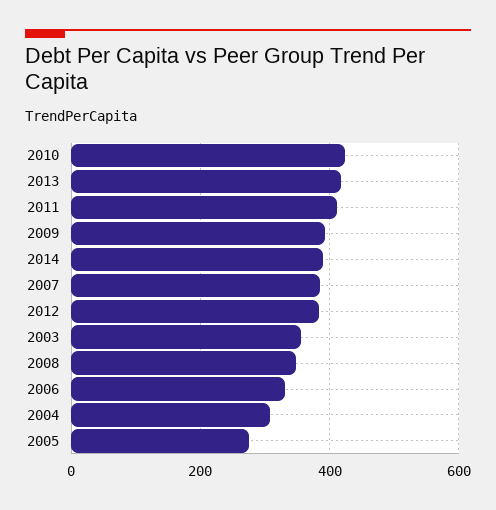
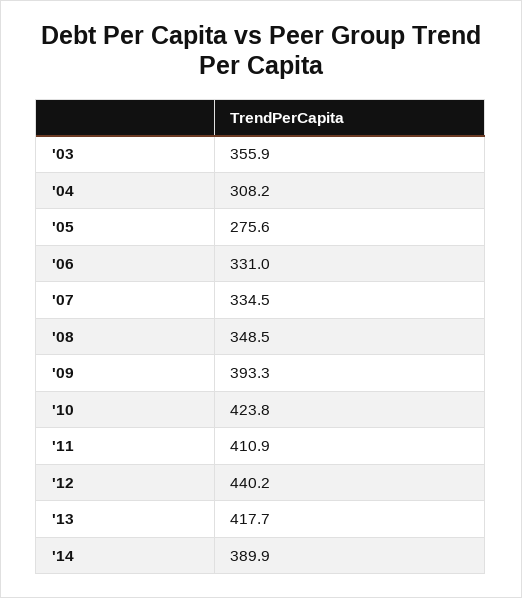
2007: 380 -> 334.5
2012: 380 -> 440.2

